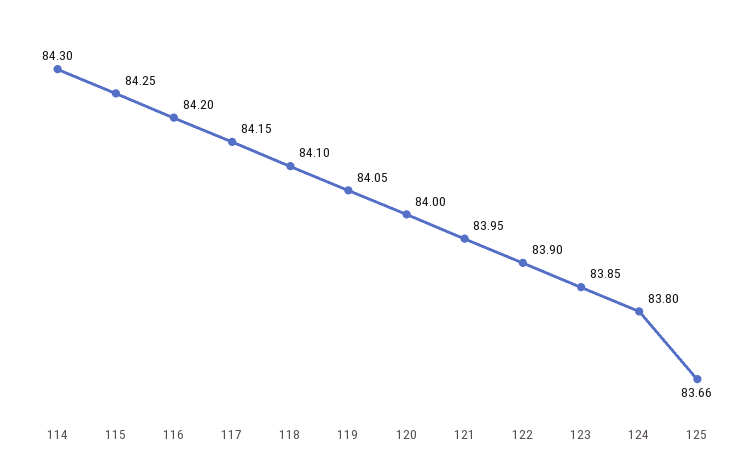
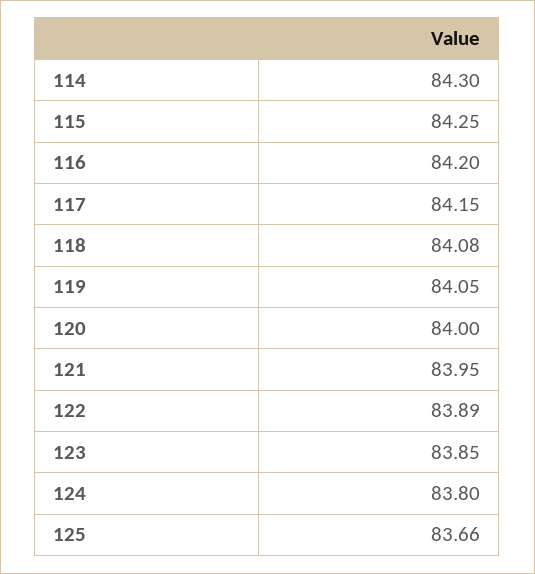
118: 84.1 -> 84.08
122: 83.9 -> 83.89

